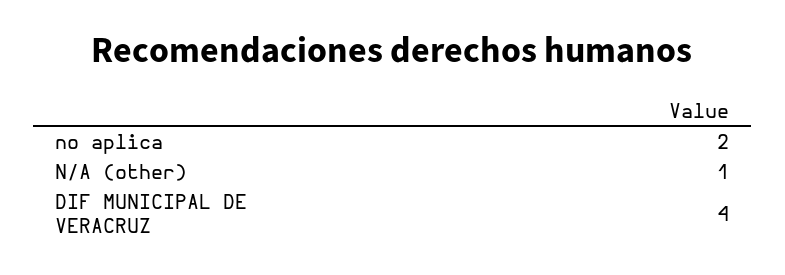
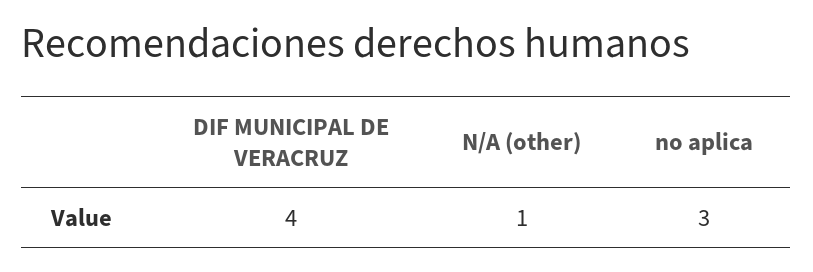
no aplica: 2 -> 3

